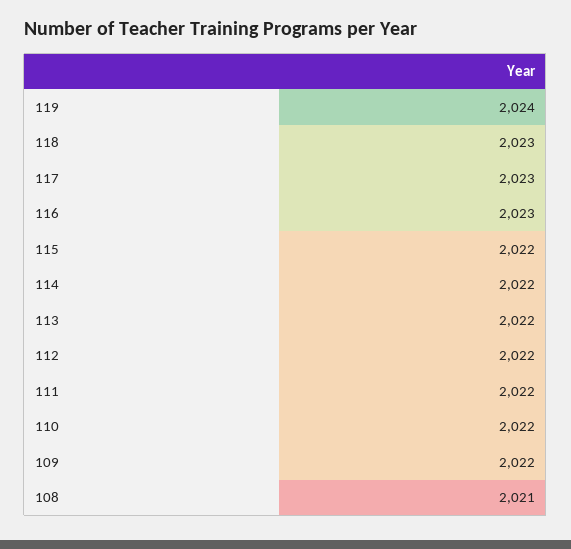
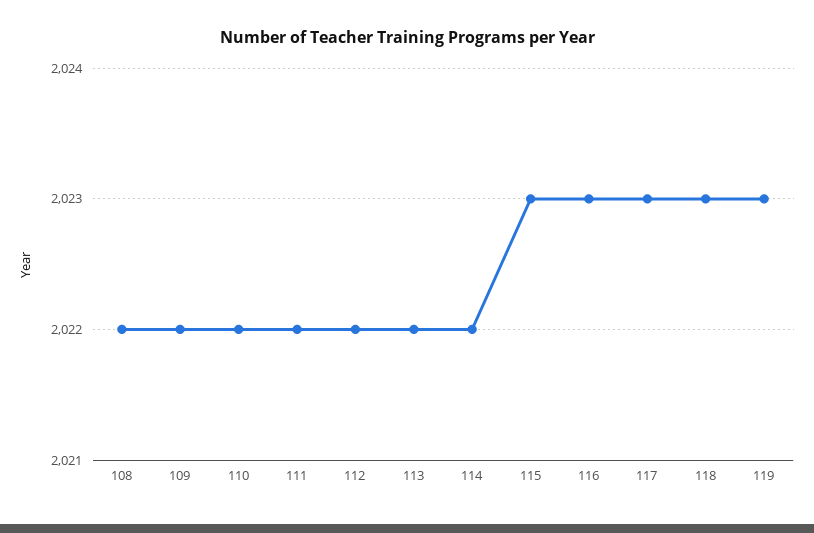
119: 2024 -> 2023
115: 2022 -> 2023
108: 2021 -> 2022

